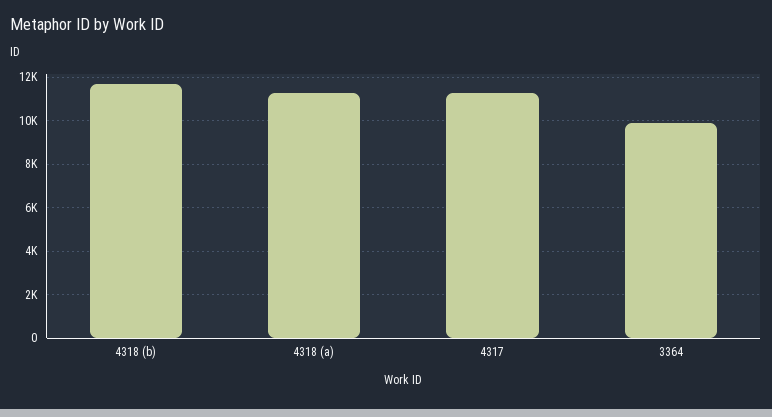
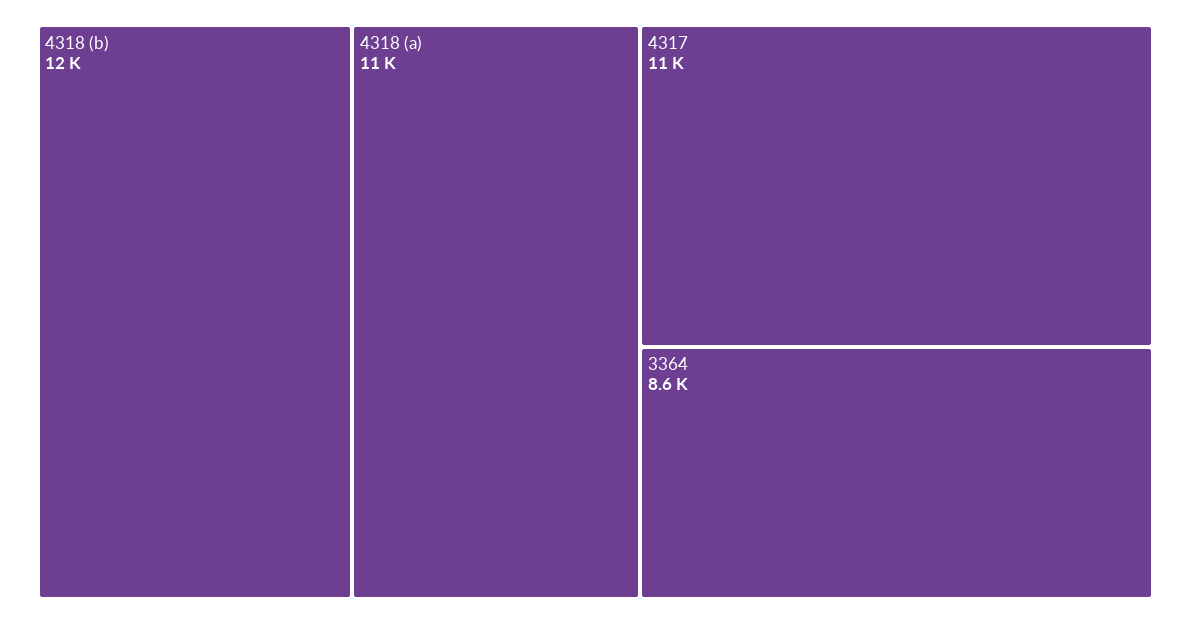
3364: 10000 -> 8600

